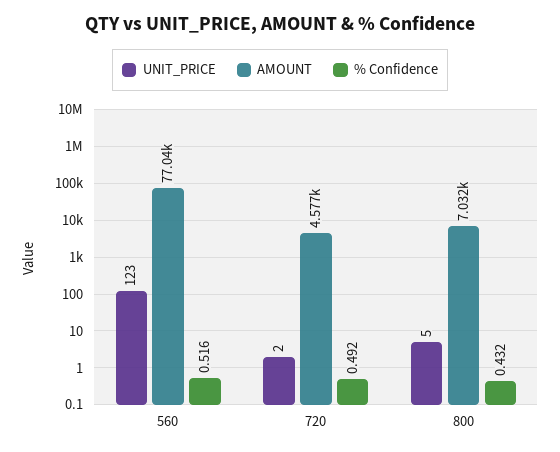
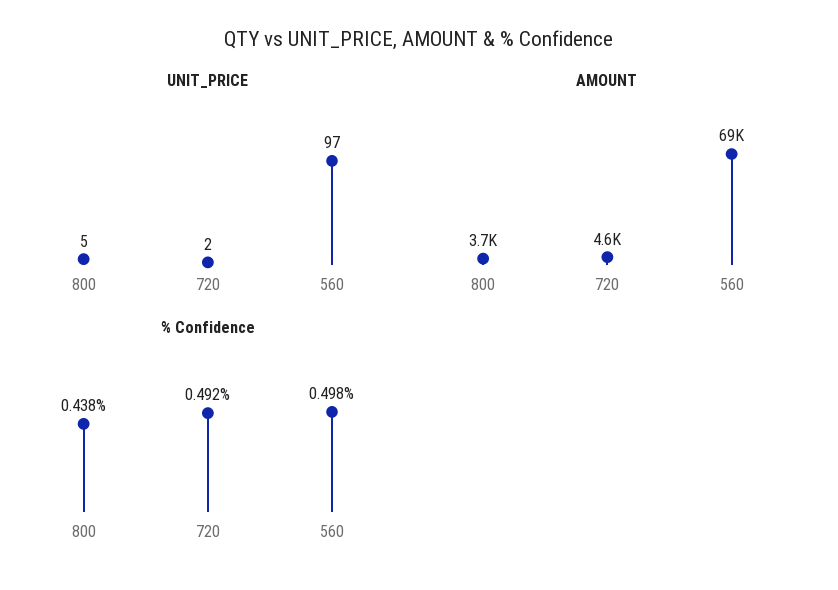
UNIT_PRICE, 560: 123 -> 97
AMOUNT, 560: 77040 -> 69000
% Confidence, 560: 0.516 -> 0.498
AMOUNT, 800: 7032 -> 3700
% Confidence, 800: 0.432 -> 0.438

